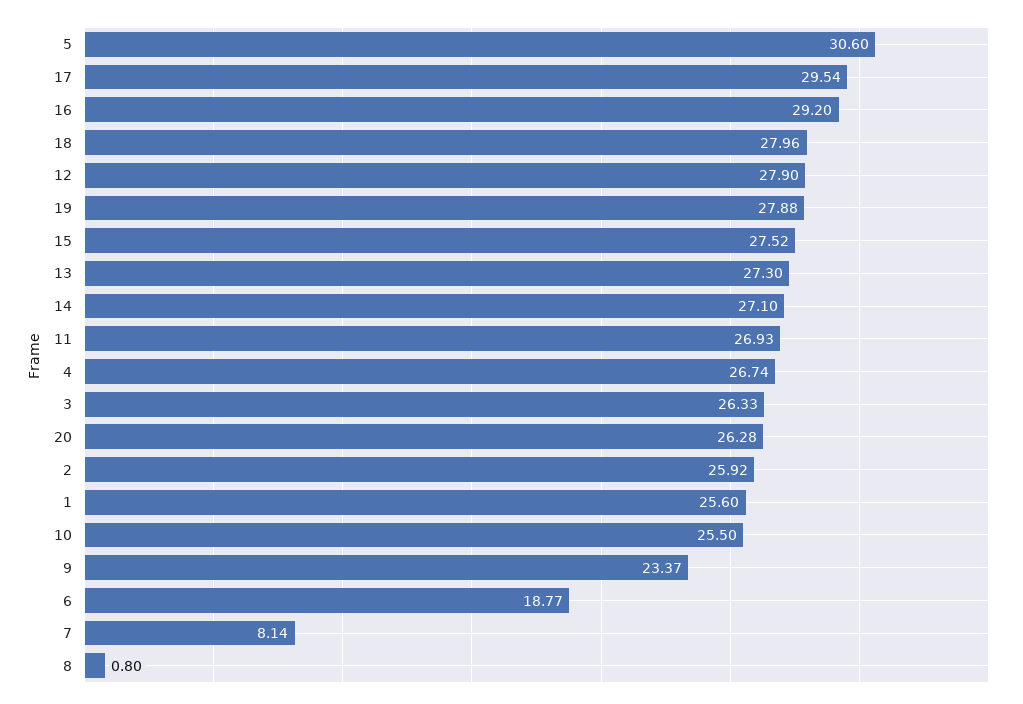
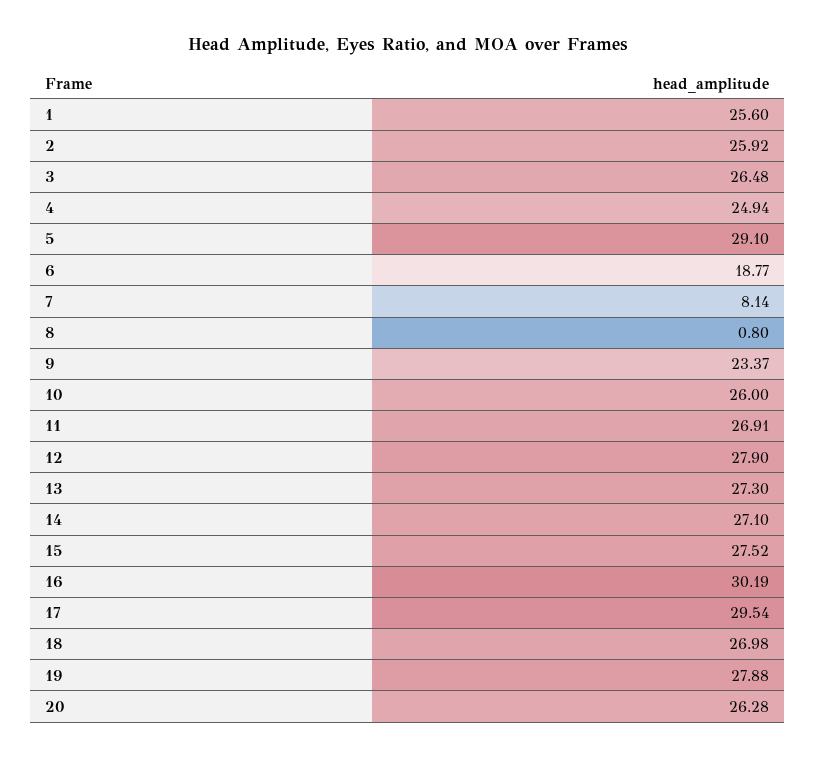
5: 30.6 -> 29.1
16: 29.2 -> 30.19
18: 27.96 -> 26.98
11: 26.93 -> 26.91
4: 26.74 -> 24.94
3: 26.33 -> 26.48
10: 25.5 -> 26

